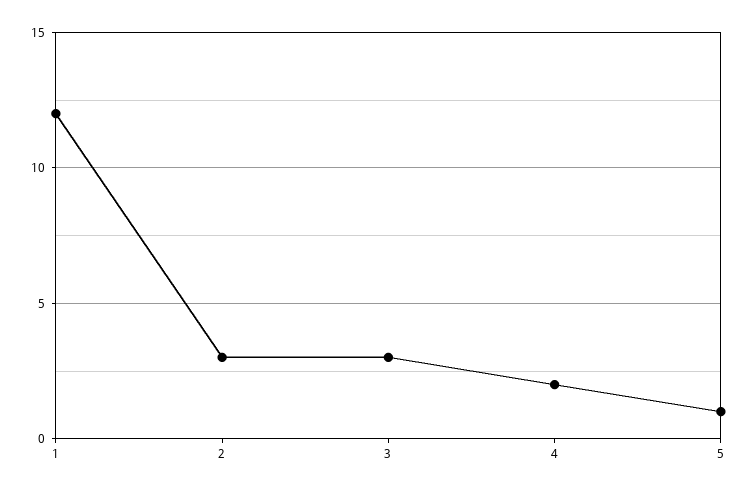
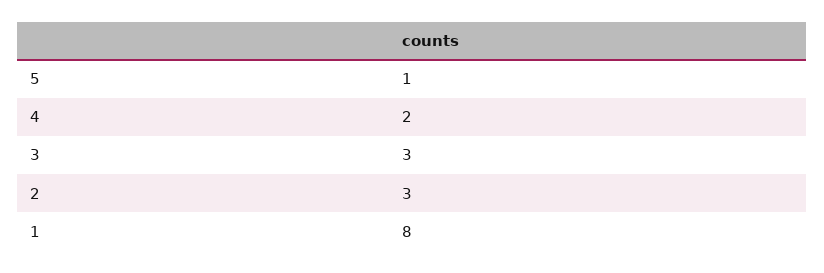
1: 12 -> 8

